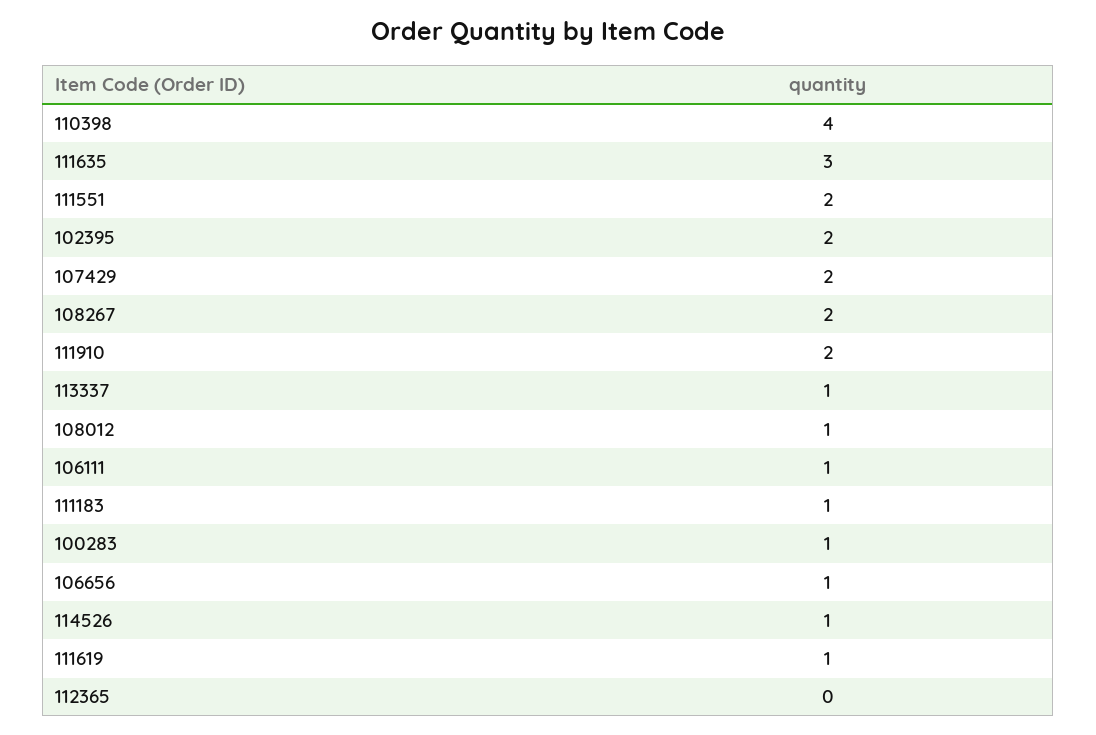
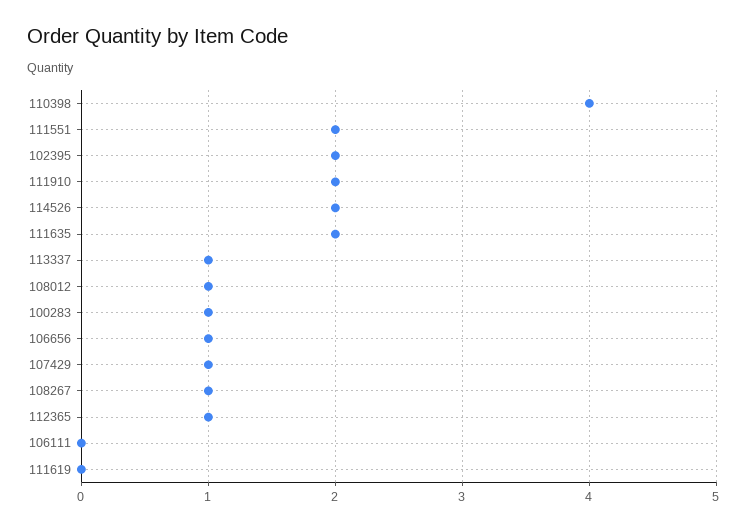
111635: 3 -> 2
107429: 2 -> 1
108267: 2 -> 1
106111: 1 -> 0
111183: 1 -> none
114526: 1 -> 2
111619: 1 -> 0
112365: 0 -> 1

